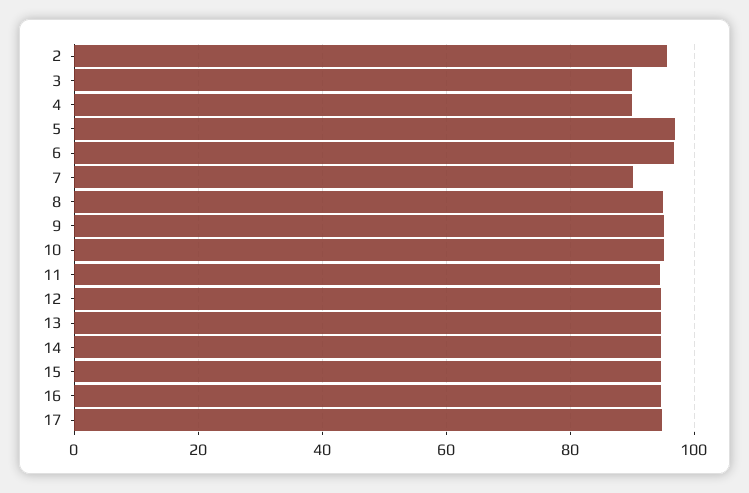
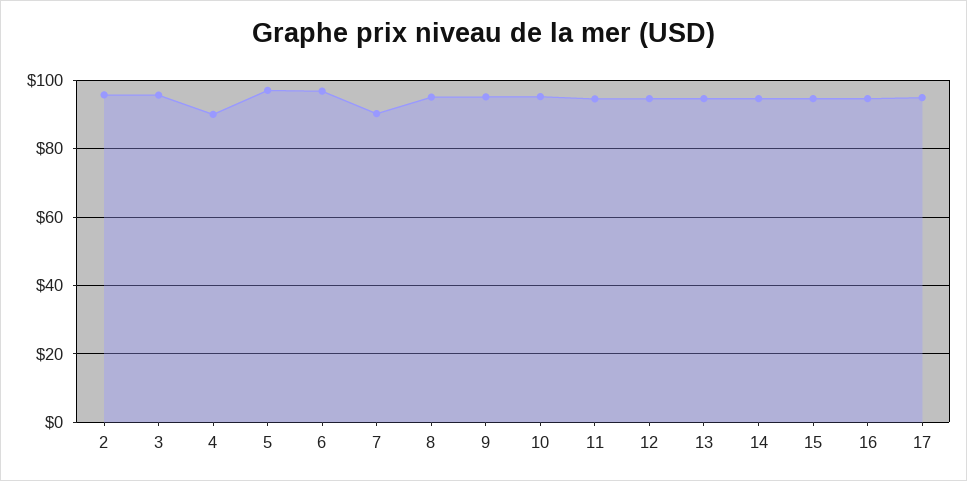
3: 90 -> 96

